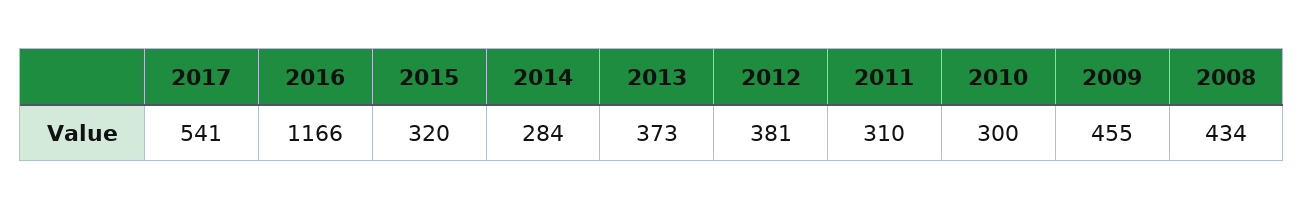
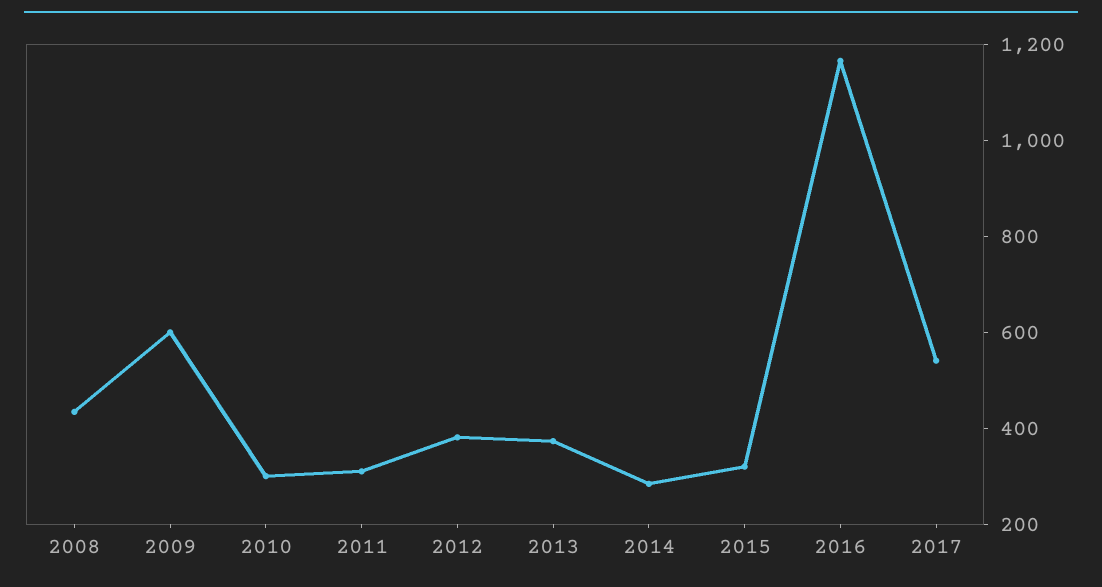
2009: 455 -> 600

